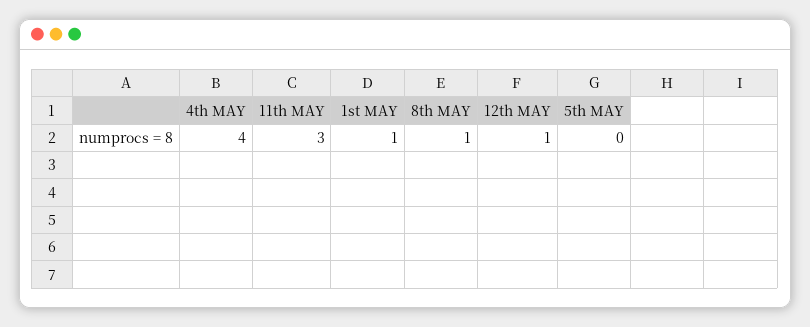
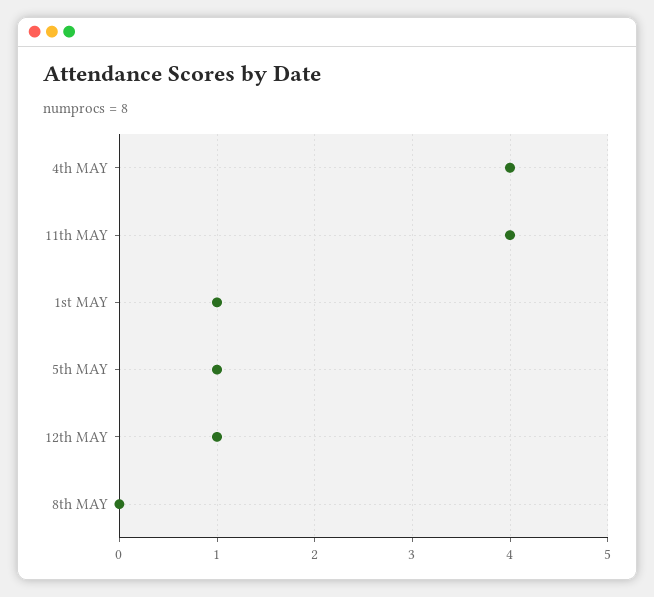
11th MAY: 3 -> 4
8th MAY: 1 -> 0
5th MAY: 0 -> 1

